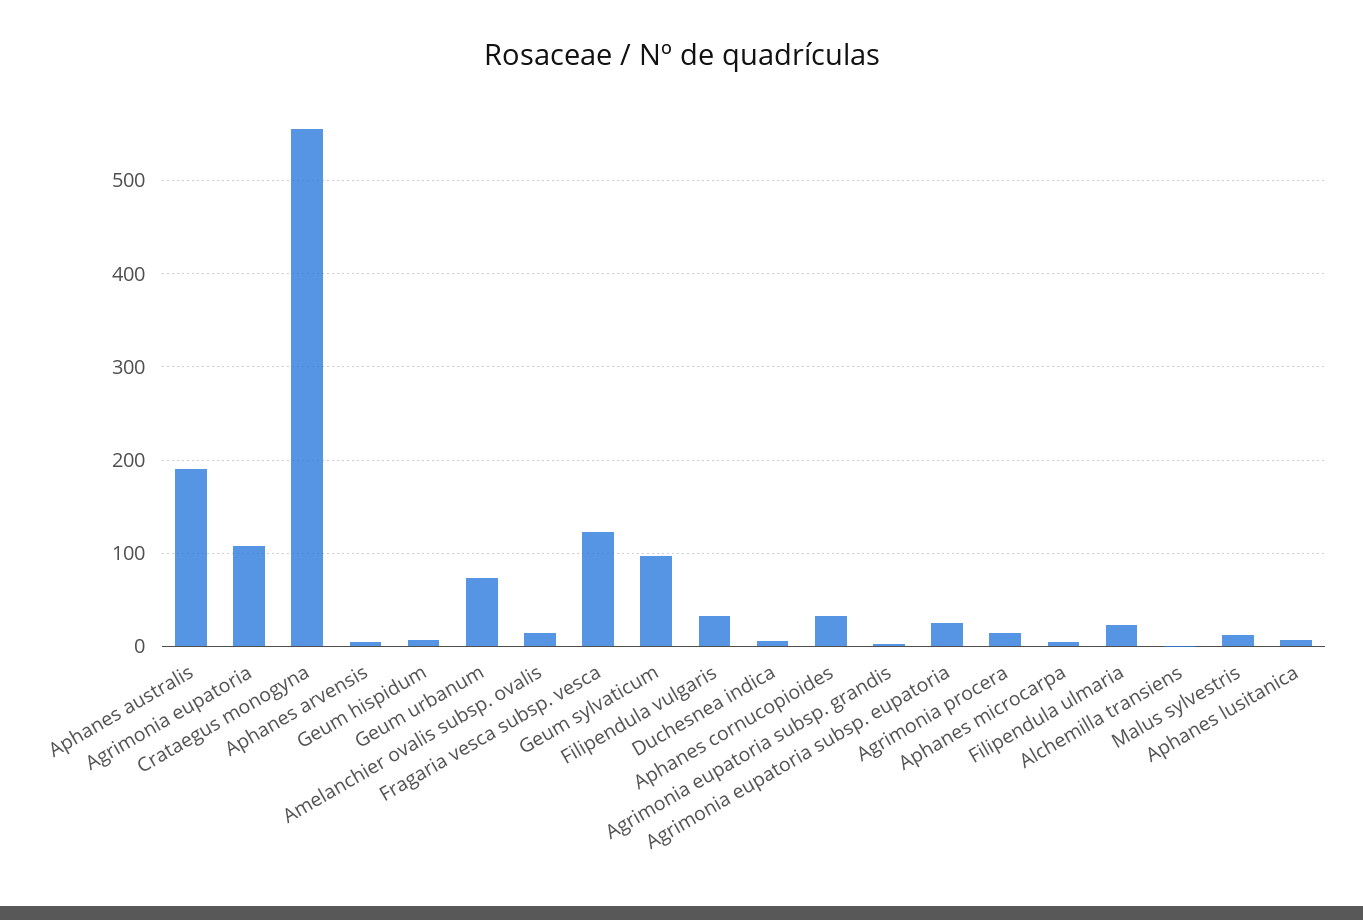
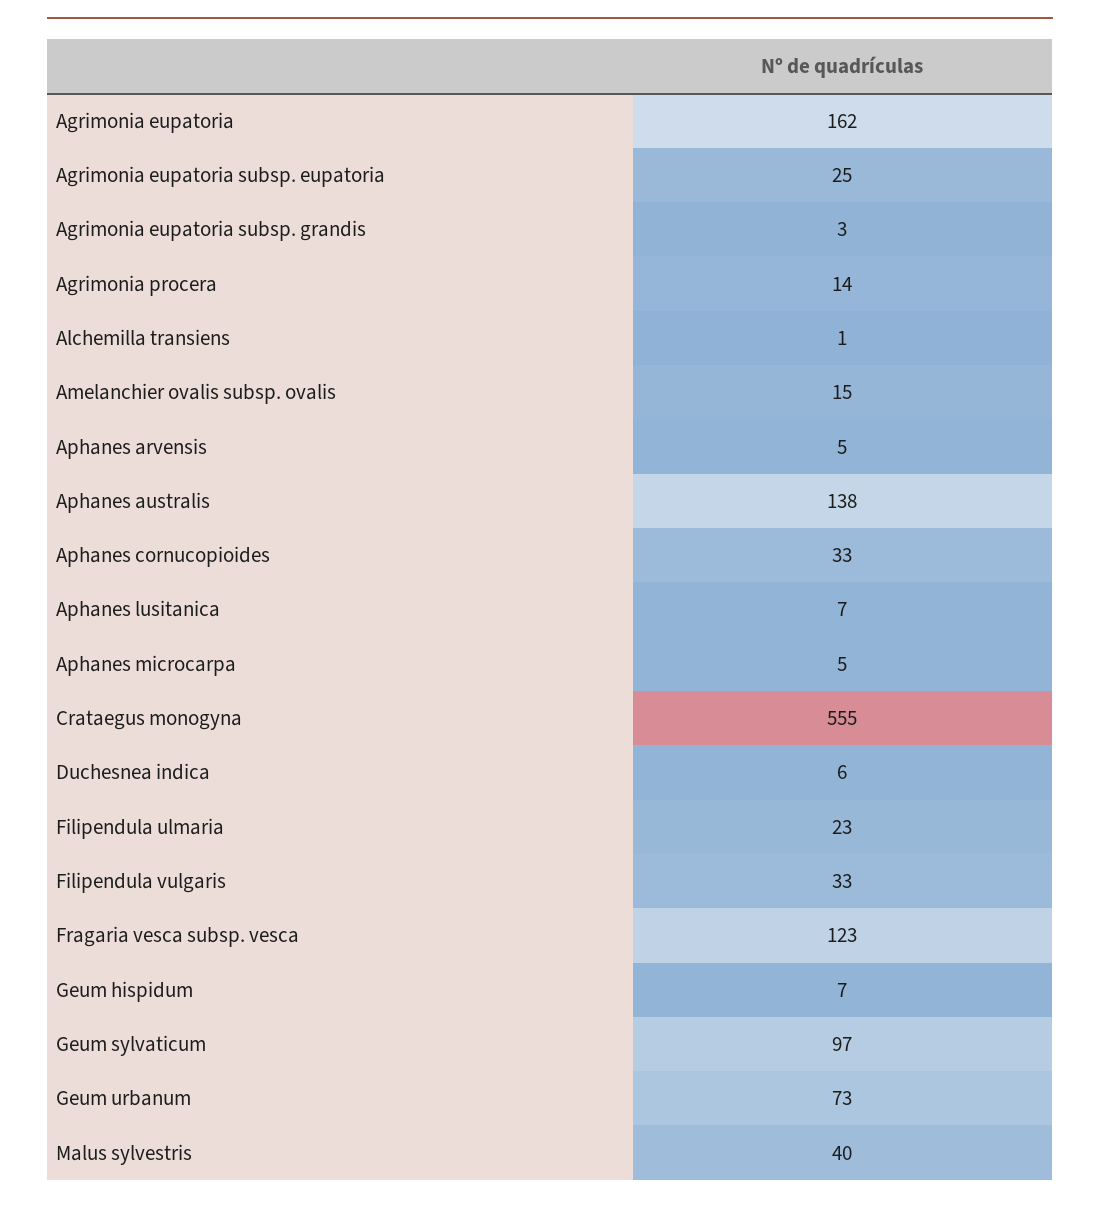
Aphanes australis: 190 -> 138
Agrimonia eupatoria: 110 -> 162
Malus sylvestris: 10 -> 40

